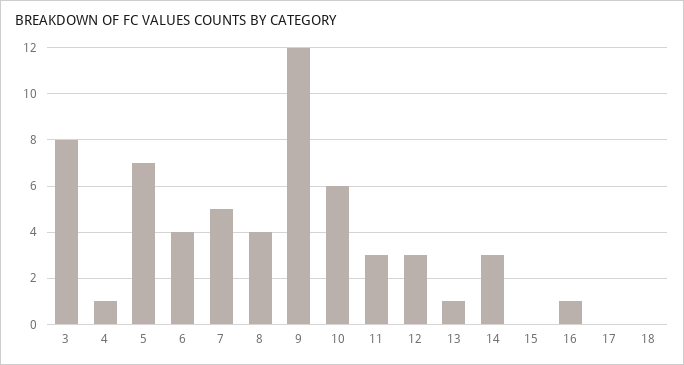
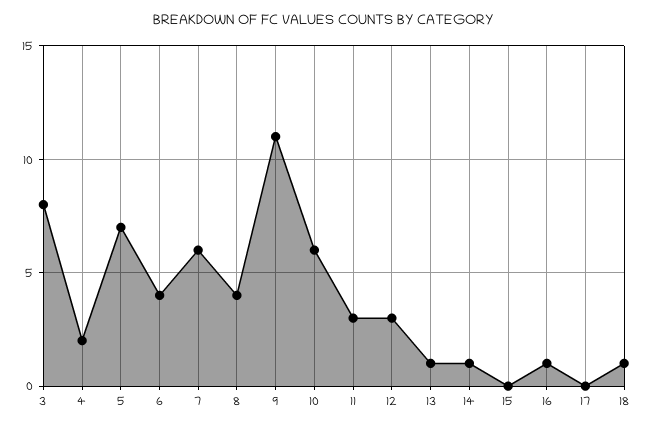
4: 1 -> 2
7: 5 -> 6
9: 12 -> 11
14: 3 -> 1
18: 0 -> 1

